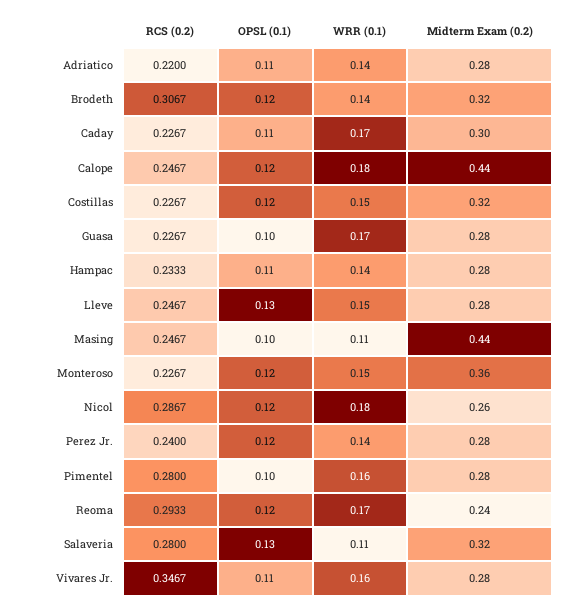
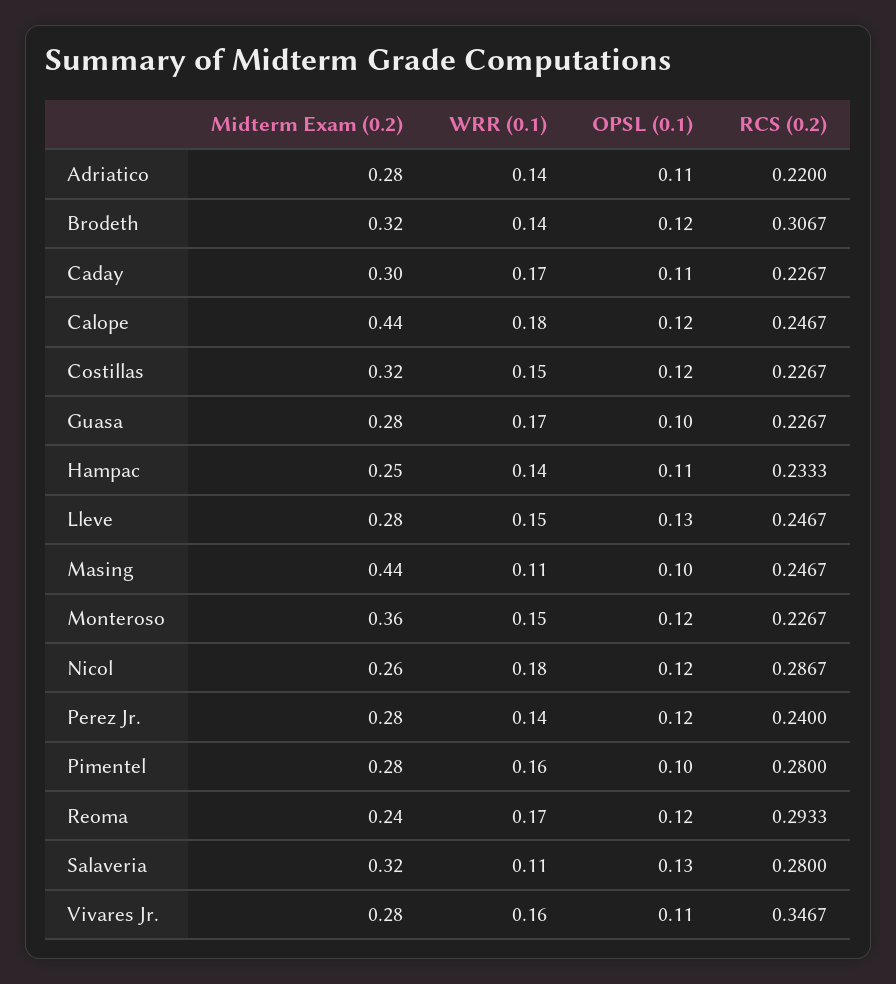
Midterm Exam (0.2), Hampac: 0.28 -> 0.25

